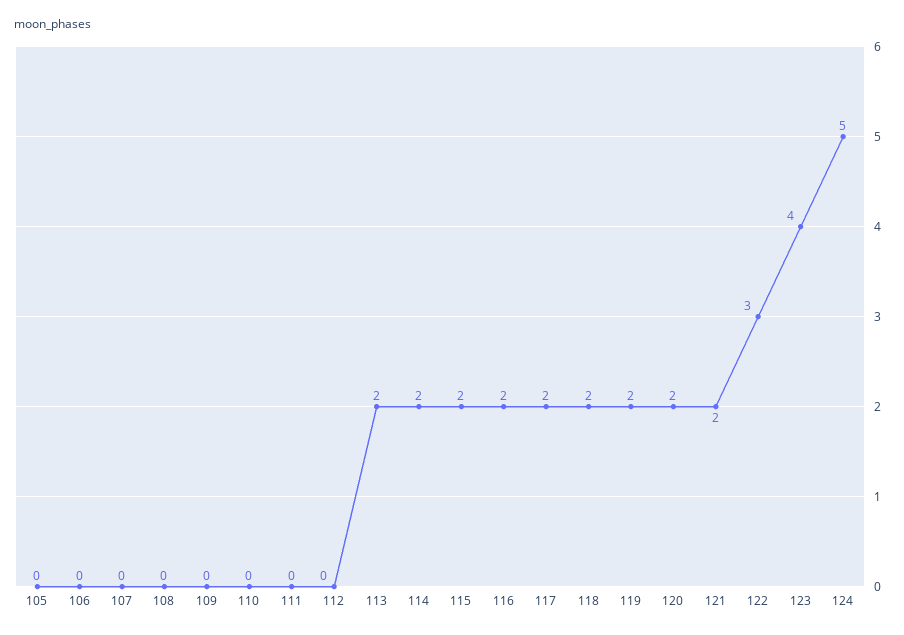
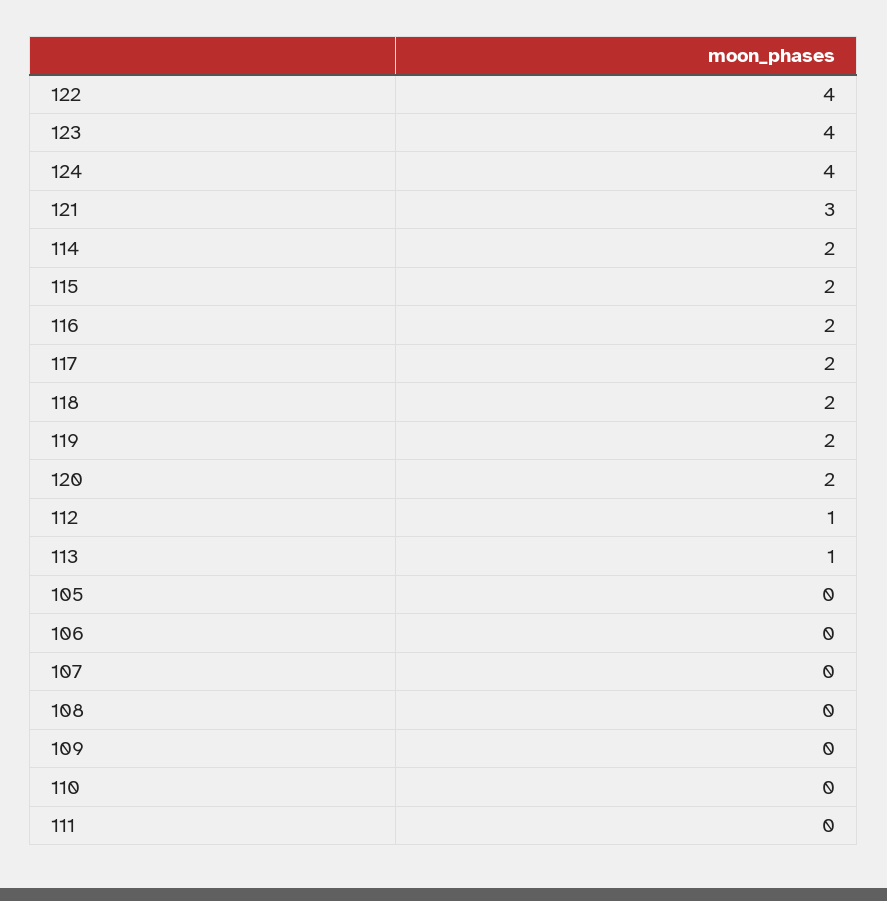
112: 0 -> 1
113: 2 -> 1
121: 2 -> 3
122: 3 -> 4
124: 5 -> 4

